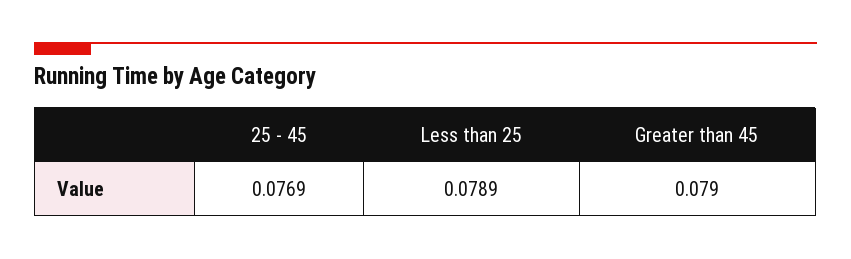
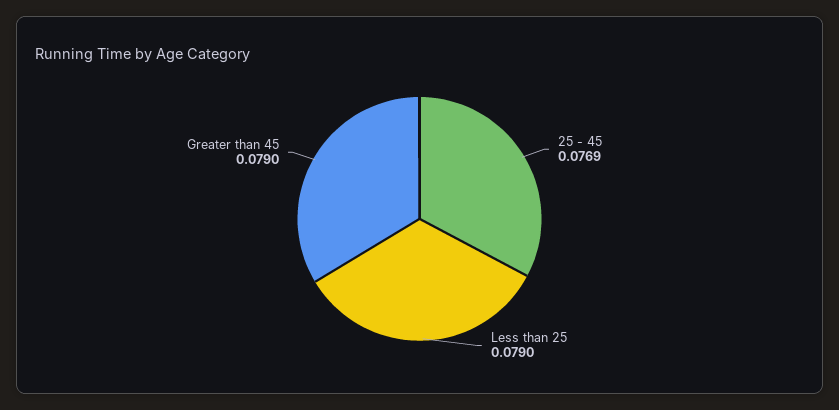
Less than 25: 0.0789 -> 0.079

